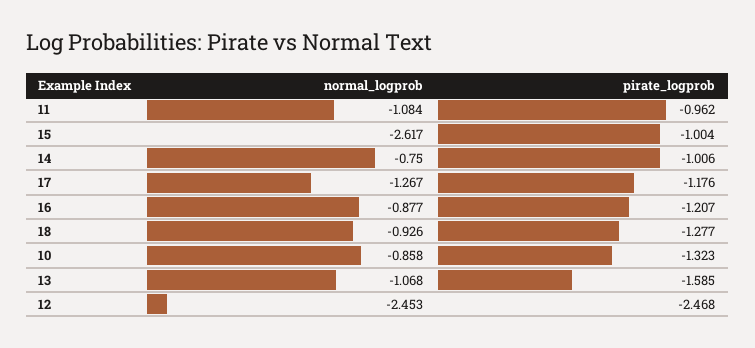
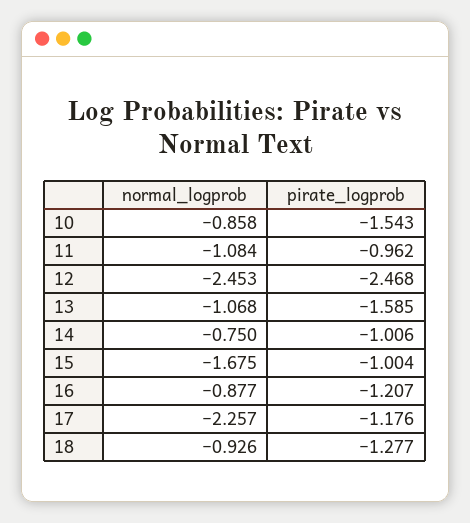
normal_logprob, 15: -2.617 -> -1.675
normal_logprob, 17: -1.267 -> -2.257
pirate_logprob, 10: -1.323 -> -1.543

